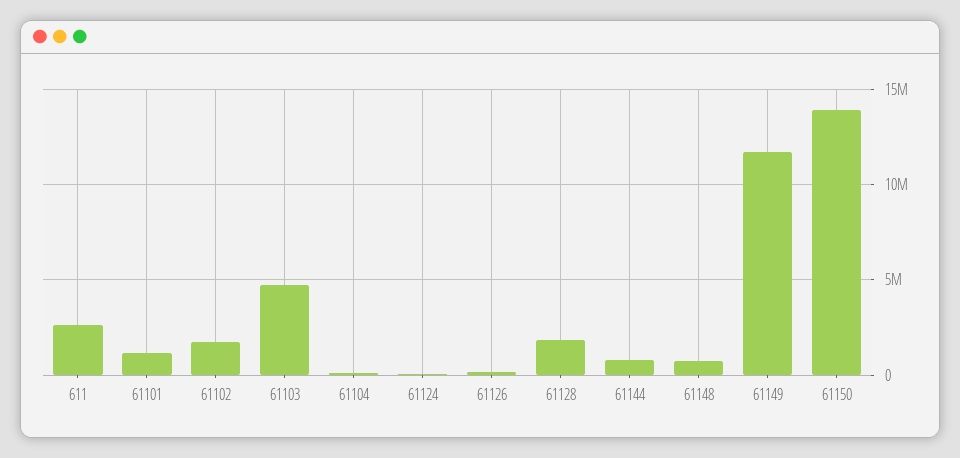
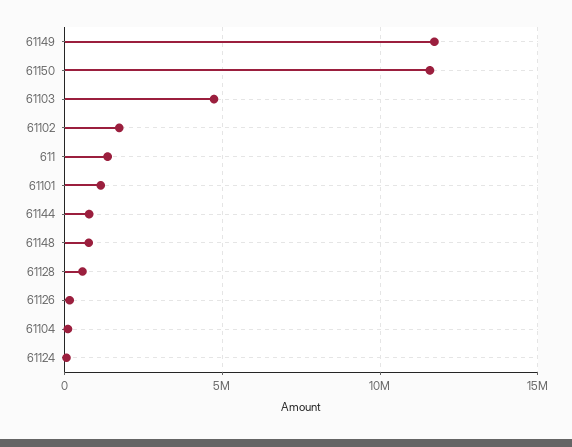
611: 2500000 -> 1500000
61128: 2000000 -> 500000
61150: 14000000 -> 11500000

